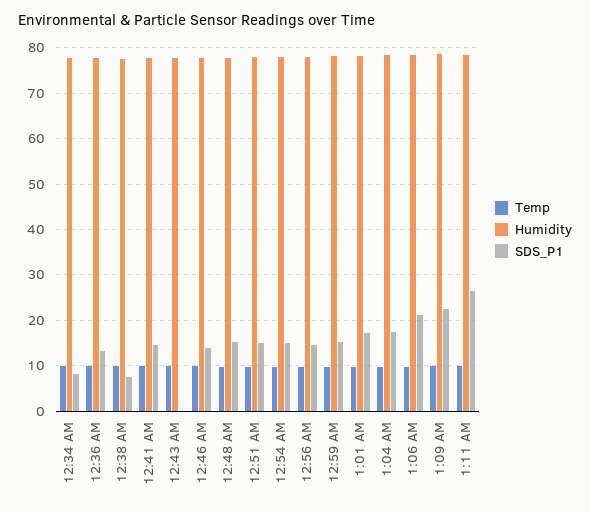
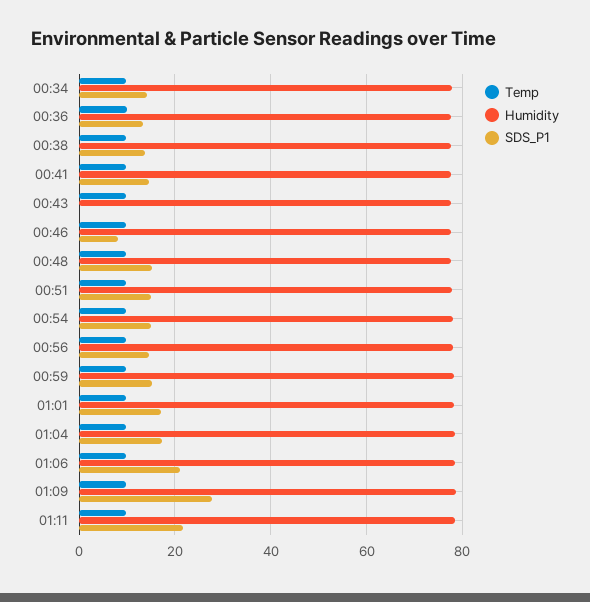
SDS_P1, 12:34 AM: 8 -> 14
SDS_P1, 12:38 AM: 8 -> 14
SDS_P1, 12:46 AM: 14 -> 8
SDS_P1, 1:09 AM: 22 -> 28
SDS_P1, 1:11 AM: 26 -> 22

